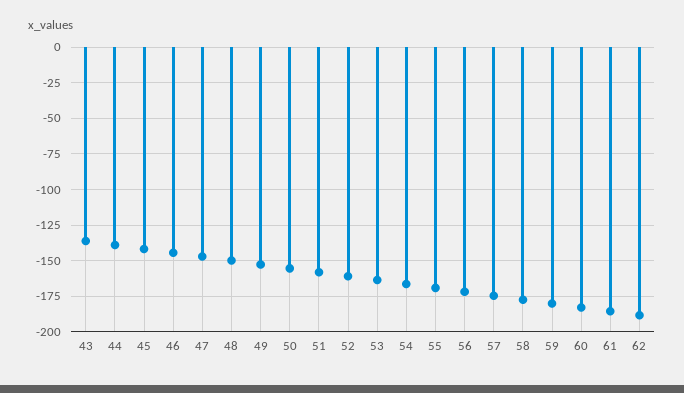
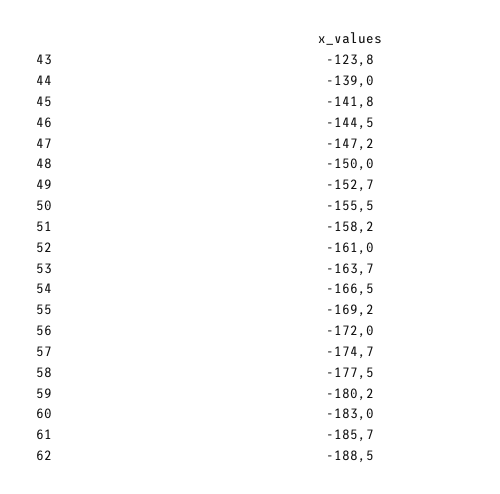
43: -135 -> -123.8

